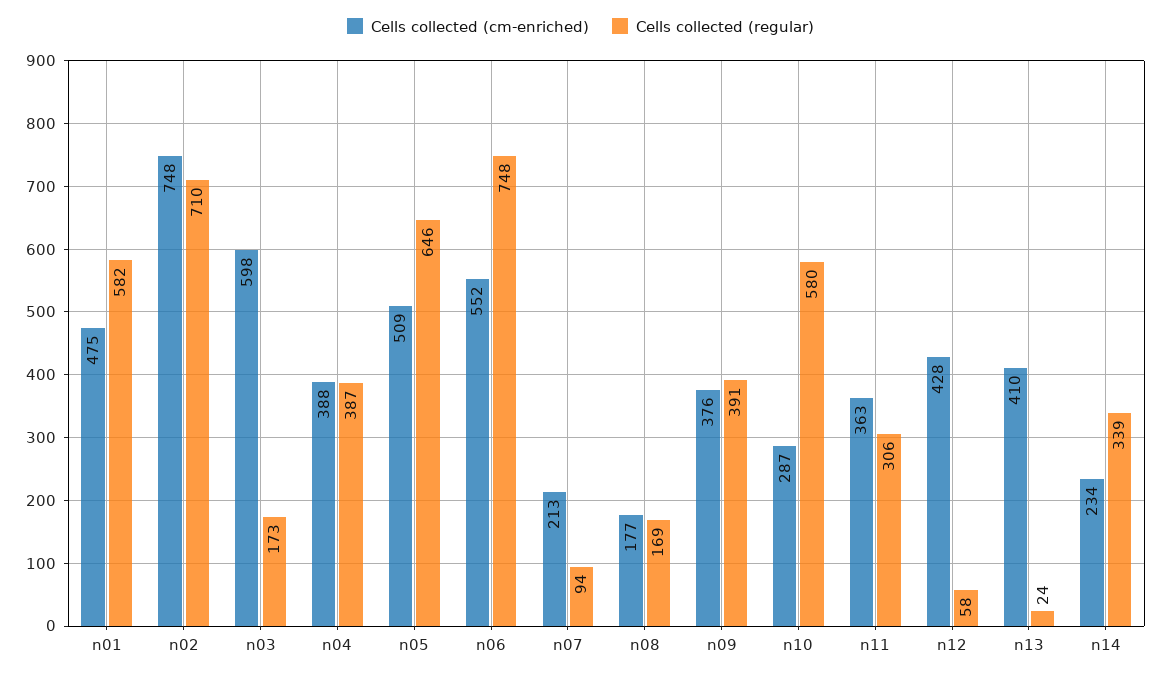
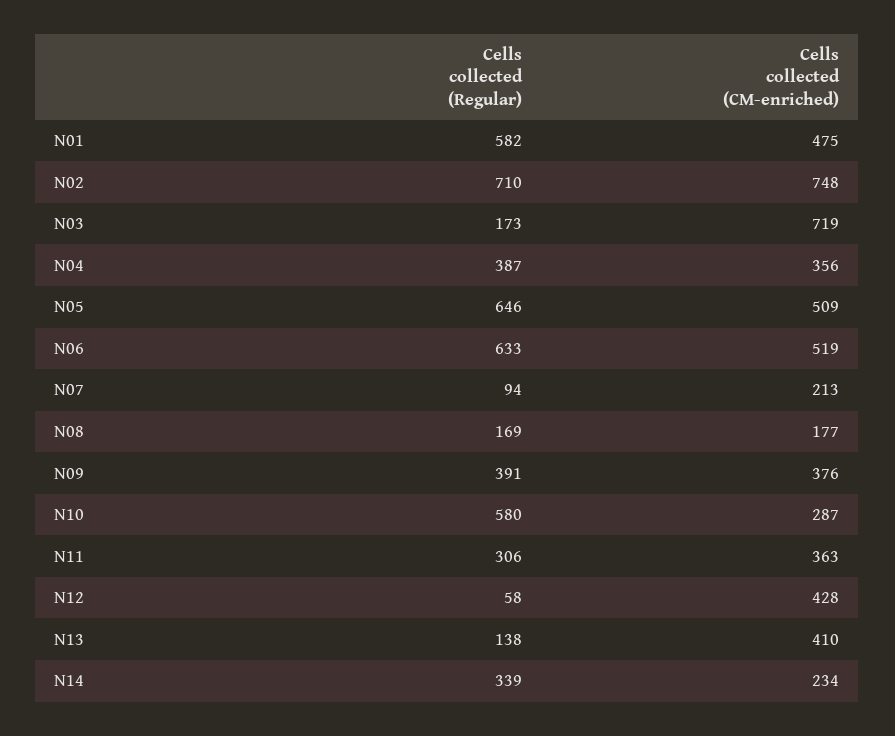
Cells collected (cm-enriched), n03: 598 -> 719
Cells collected (cm-enriched), n04: 388 -> 356
Cells collected (cm-enriched), n06: 552 -> 519
Cells collected (regular), n06: 748 -> 633
Cells collected (regular), n13: 24 -> 138

